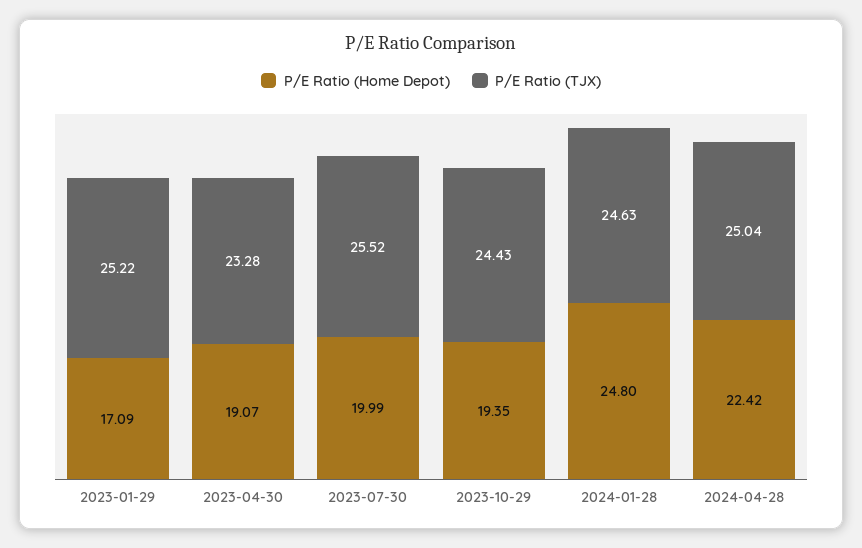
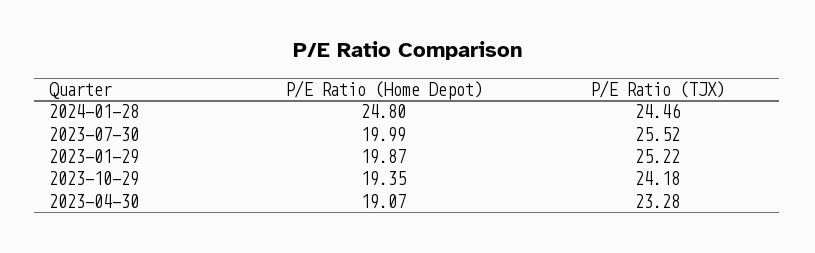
P/E Ratio (Home Depot), 2023-01-29: 17.09 -> 19.87
P/E Ratio (TJX), 2023-10-29: 24.43 -> 24.18
P/E Ratio (TJX), 2024-01-28: 24.63 -> 24.46
P/E Ratio (Home Depot), 2024-04-28: 22.42 -> none
P/E Ratio (TJX), 2024-04-28: 25.04 -> none

